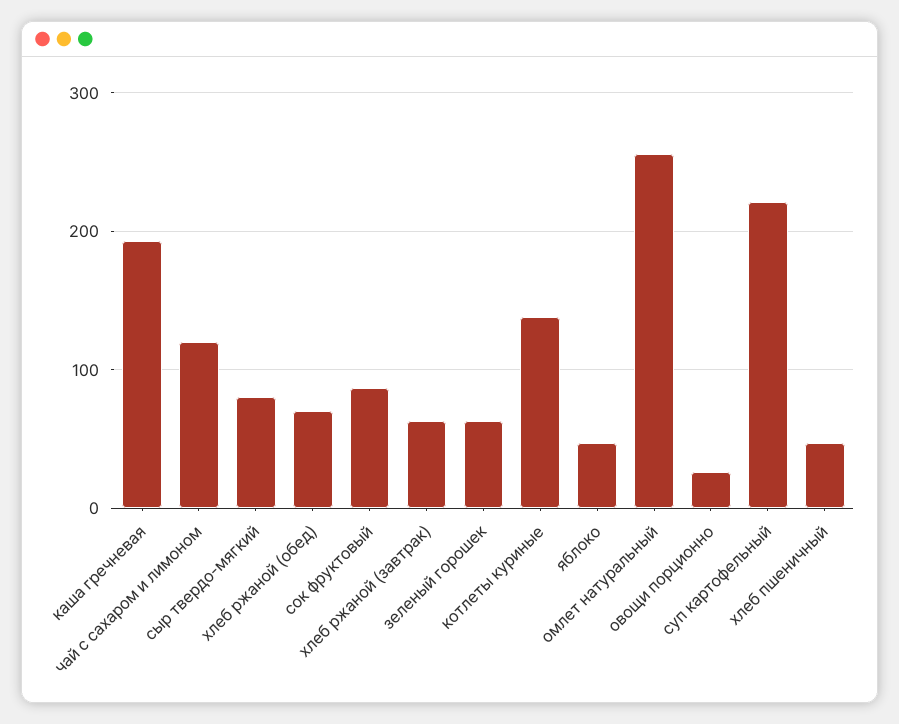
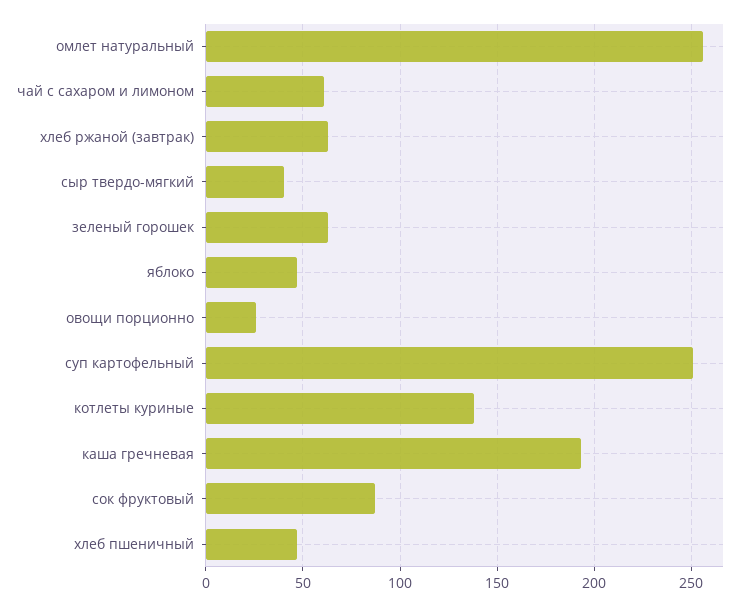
чай с сахаром и лимоном: 120 -> 60
сыр твердо-мягкий: 80 -> 40
хлеб ржаной (обед): 70 -> none
суп картофельный: 220 -> 250

